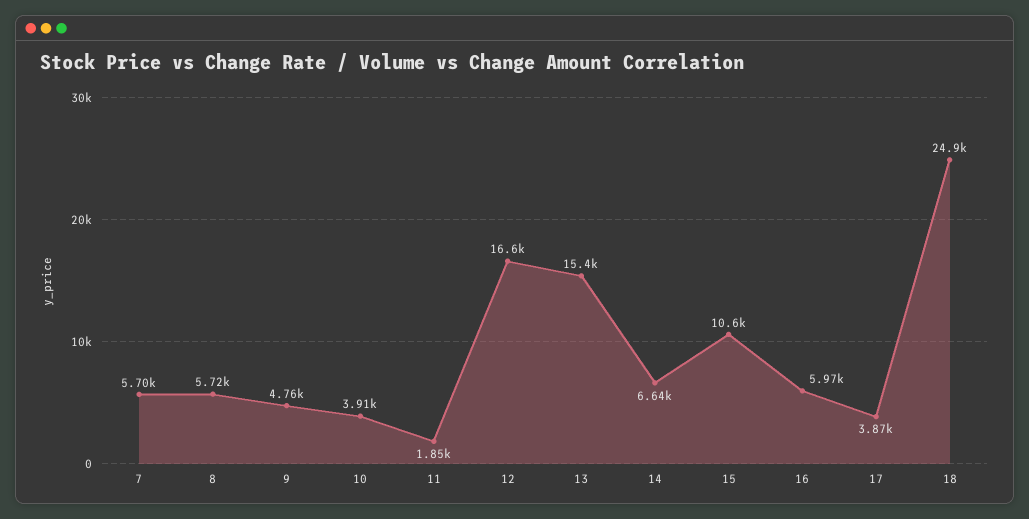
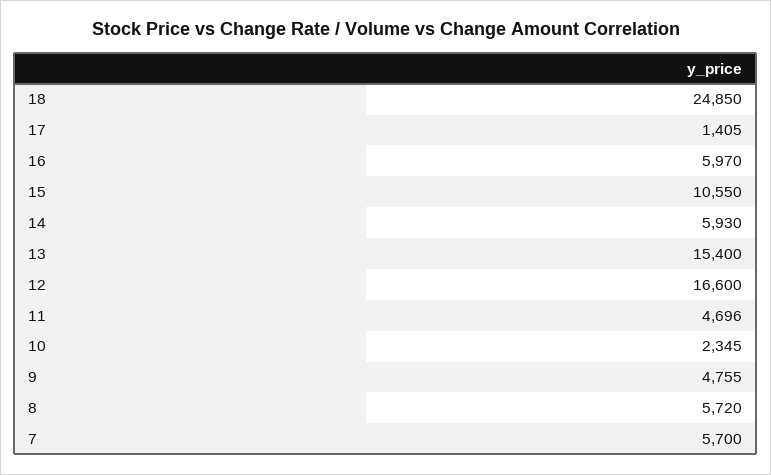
10: 3910 -> 2345
11: 1850 -> 4696
14: 6640 -> 5930
17: 3870 -> 1405

